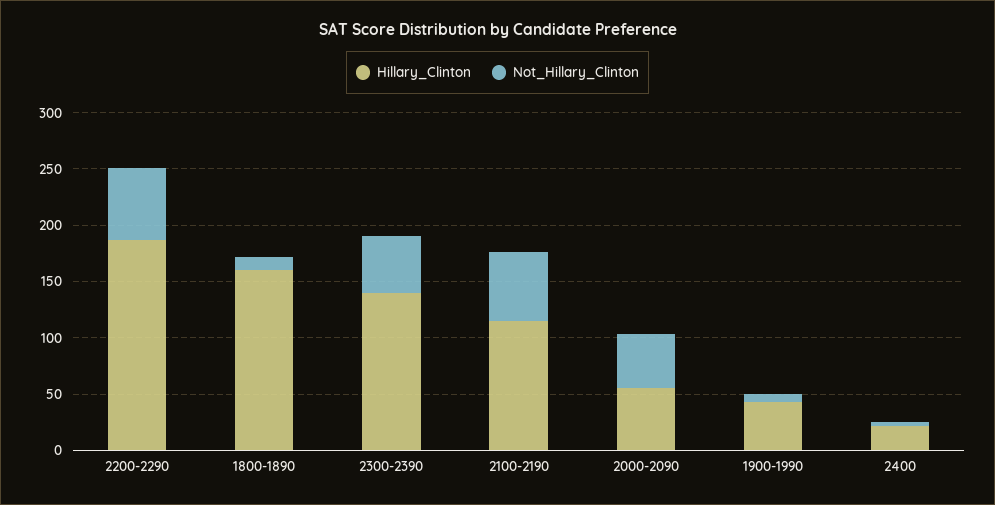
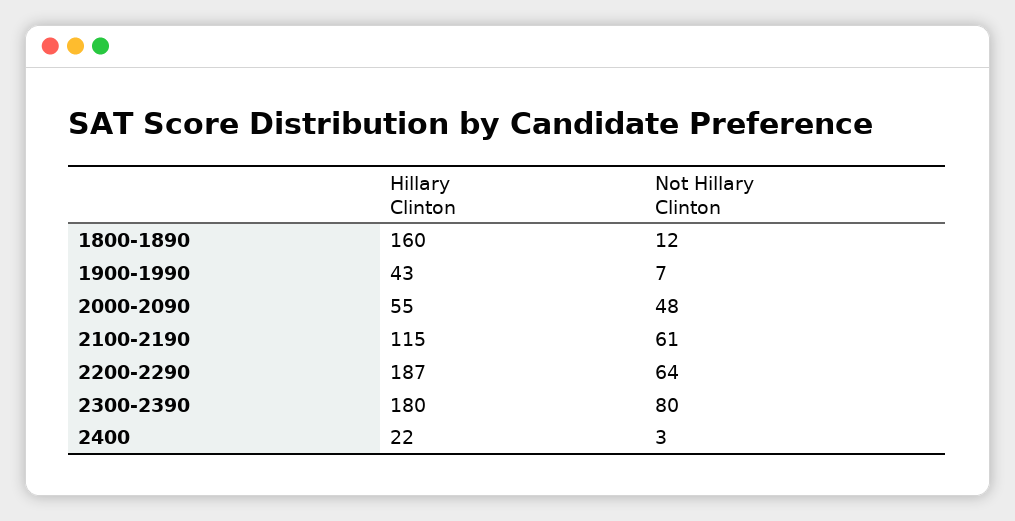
Hillary_Clinton, 2300-2390: 140 -> 180
Not_Hillary_Clinton, 2300-2390: 50 -> 80

